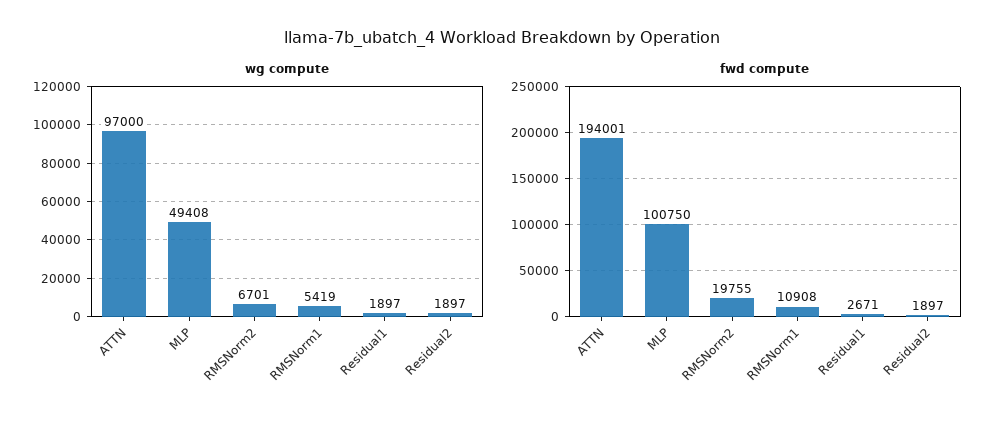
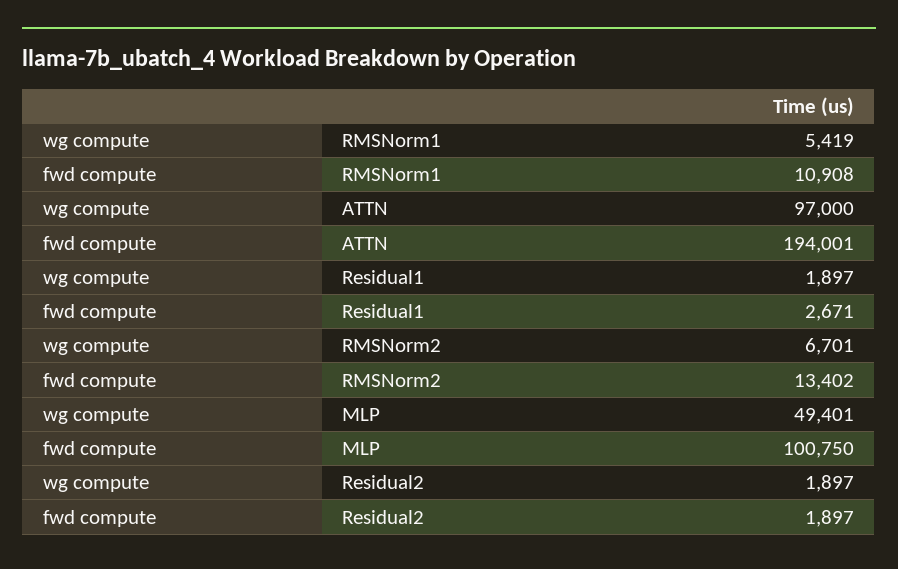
wg compute, MLP: 49408 -> 49401
fwd compute, RMSNorm2: 19755 -> 13402

